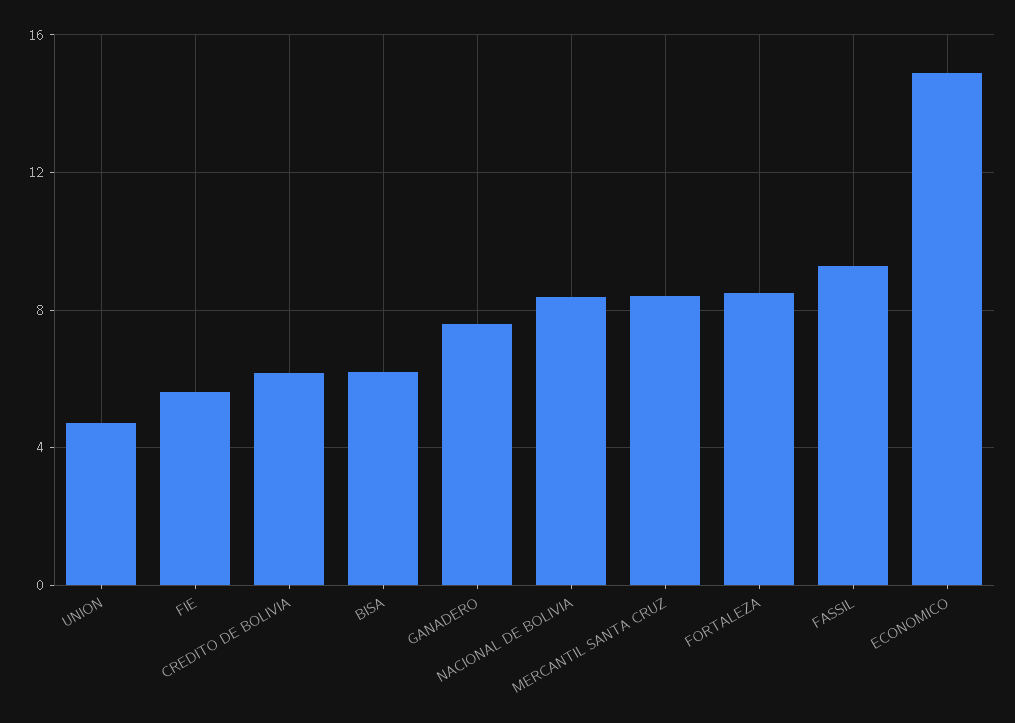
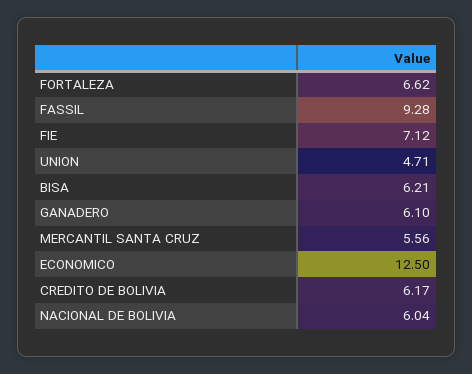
FIE: 5.5 -> 7.12
GANADERO: 7.5 -> 6.1
NACIONAL DE BOLIVIA: 8.5 -> 6.04
MERCANTIL SANTA CRUZ: 8.5 -> 5.56
FORTALEZA: 8.5 -> 6.62
ECONOMICO: 15 -> 12.5

